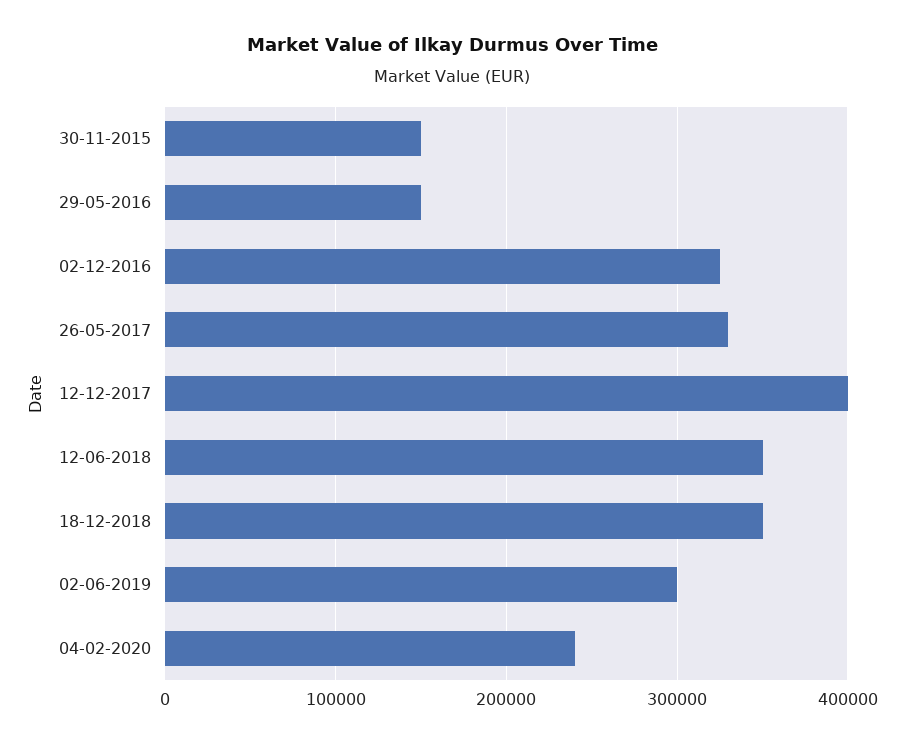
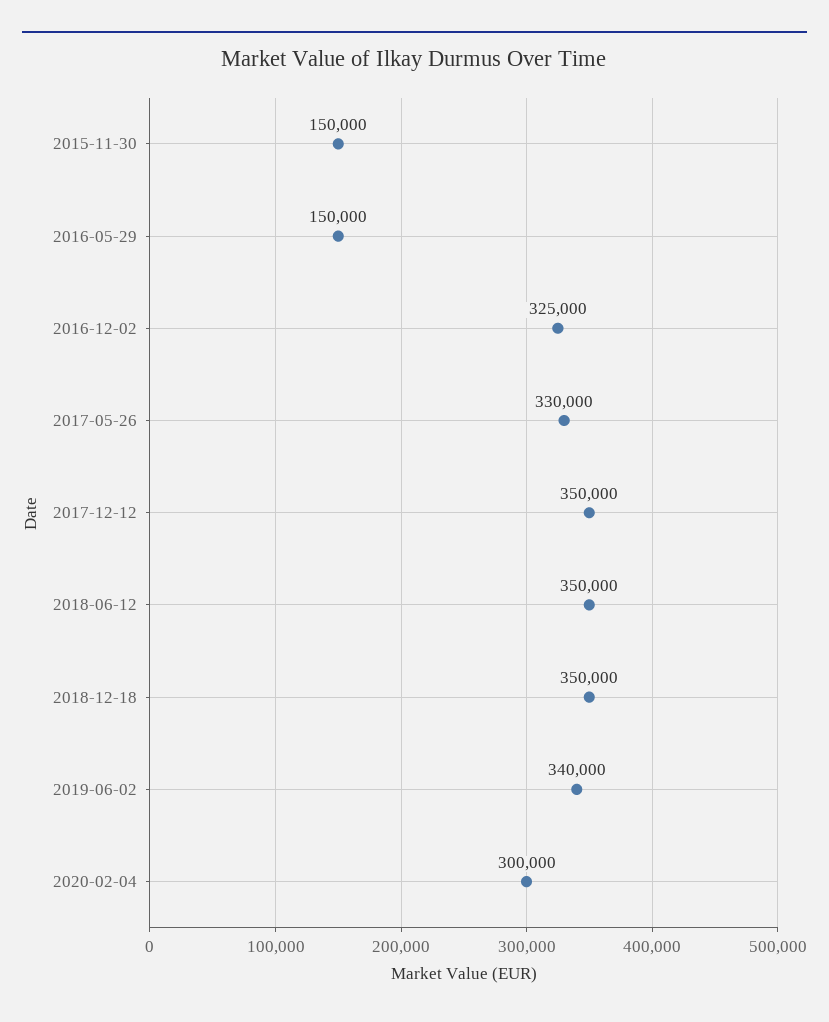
12-12-2017: 400000 -> 350000
02-06-2019: 300000 -> 340000
04-02-2020: 240000 -> 300000

